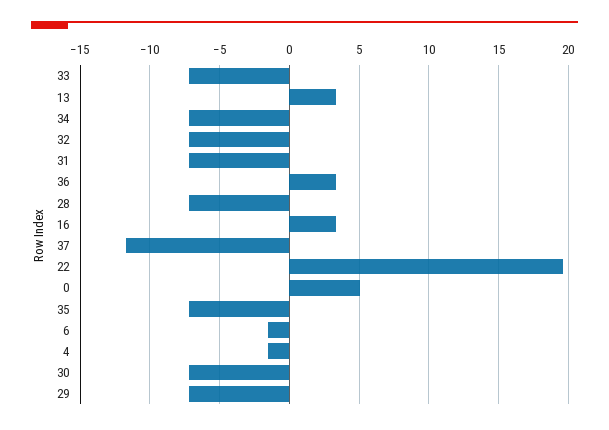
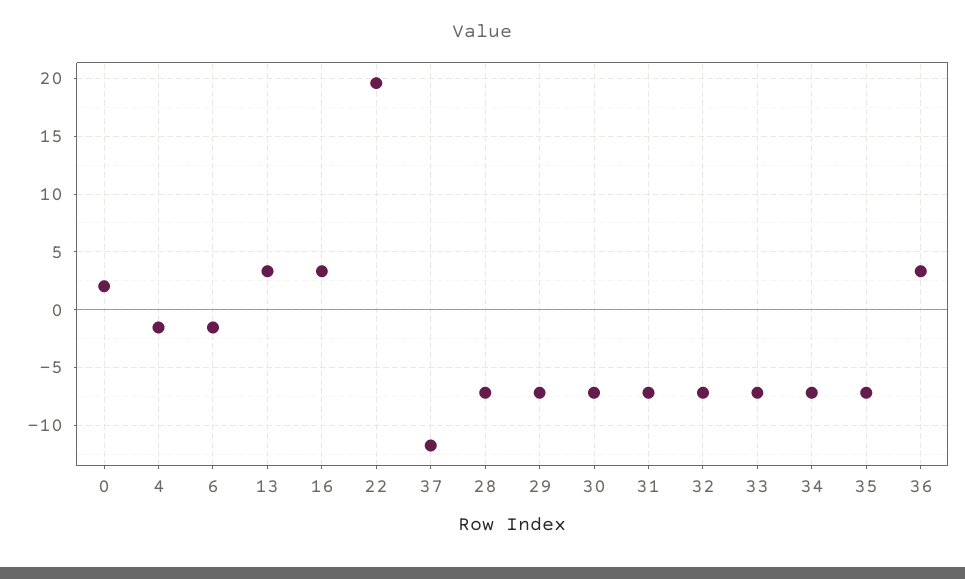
0: 5 -> 2

